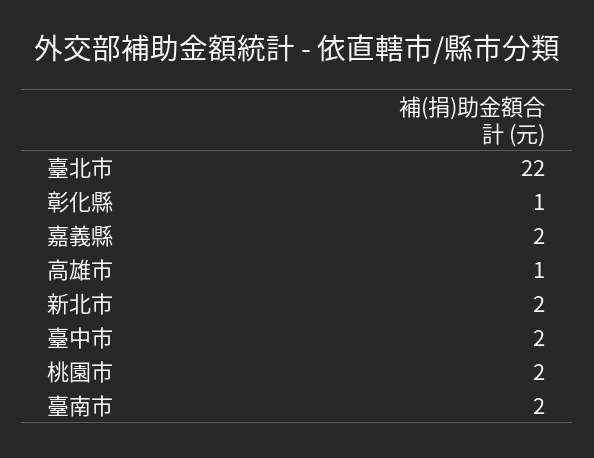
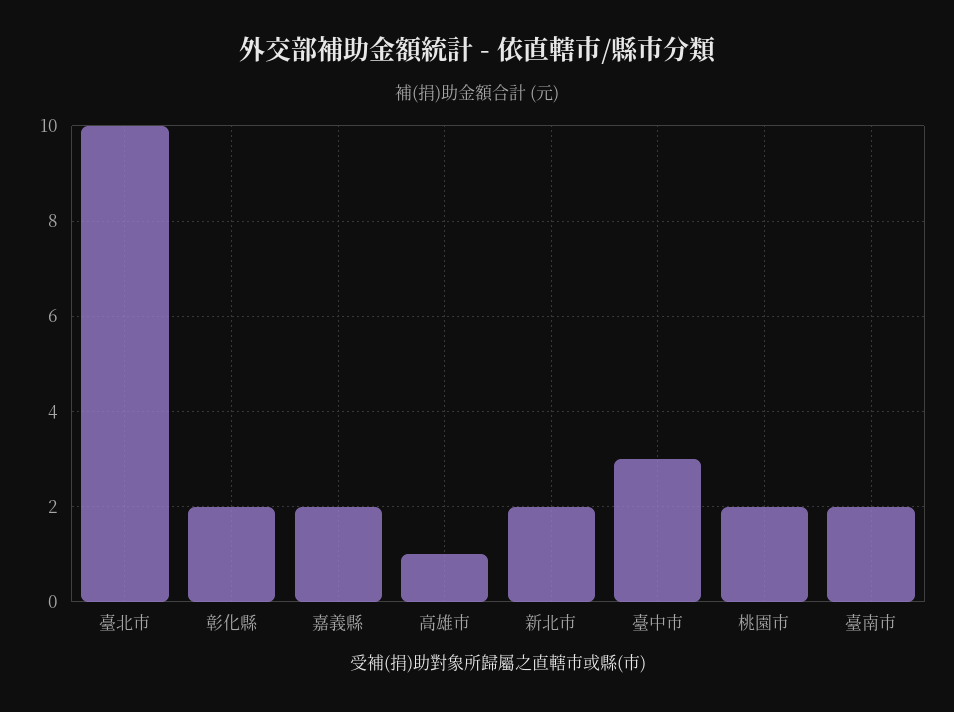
臺北市: 22 -> 10
彰化縣: 1 -> 2
臺中市: 2 -> 3

